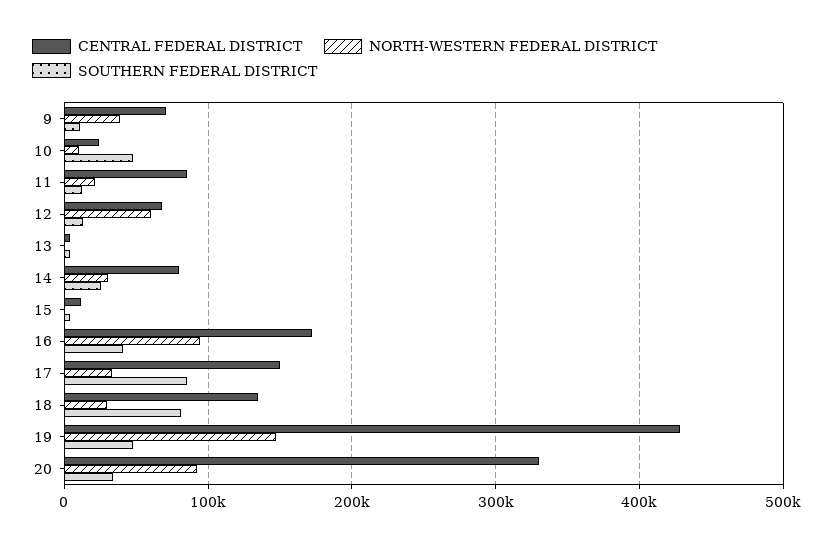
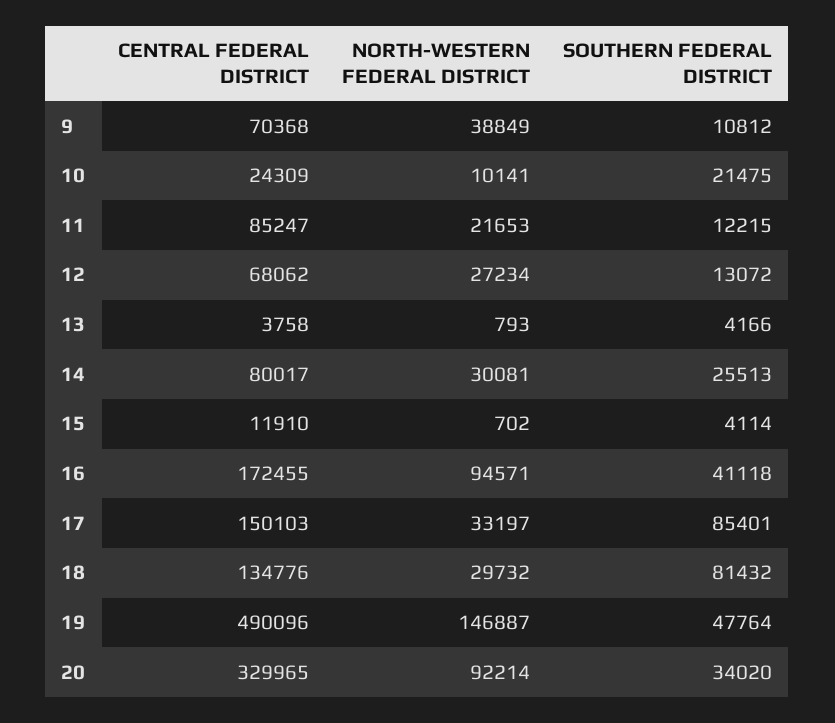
SOUTHERN FEDERAL DISTRICT, 10: 50000 -> 21475
NORTH-WESTERN FEDERAL DISTRICT, 12: 60000 -> 27234
CENTRAL FEDERAL DISTRICT, 19: 430000 -> 490096

